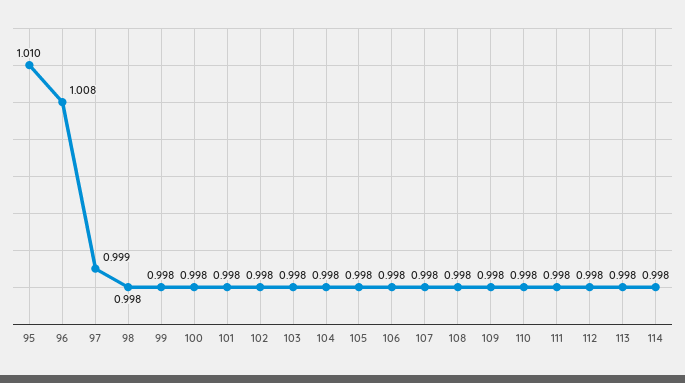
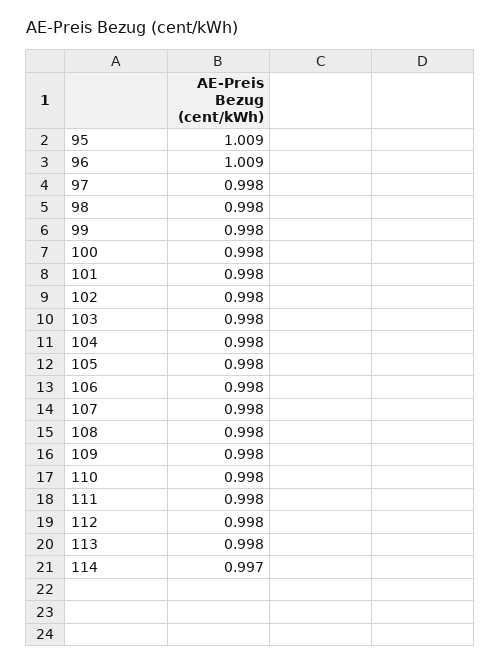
95: 1.01 -> 1.009
96: 1.008 -> 1.009
97: 0.999 -> 0.998
114: 0.998 -> 0.997

